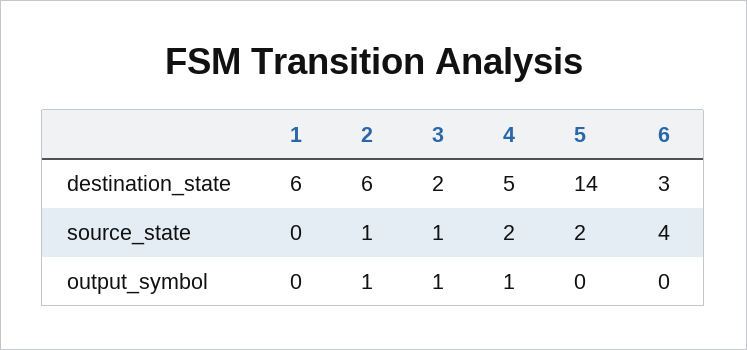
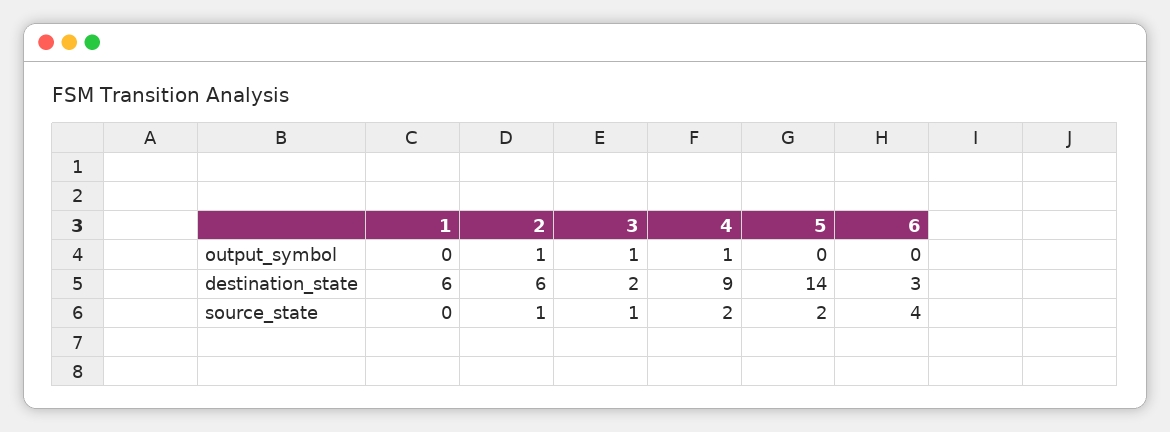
4, destination_state: 5 -> 9

